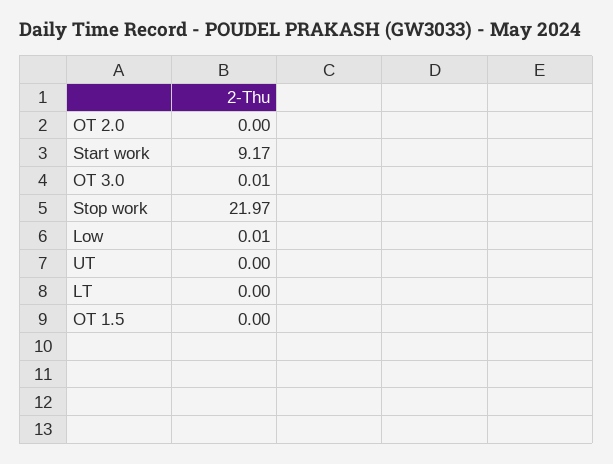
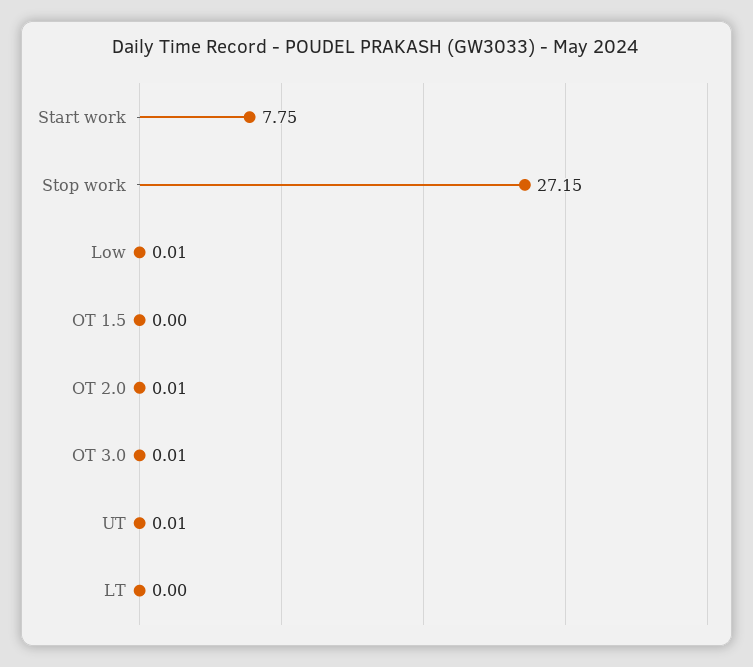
OT 2.0: 0 -> 0.01
Start work: 9.17 -> 7.75
Stop work: 21.97 -> 27.15
UT: 0 -> 0.01

